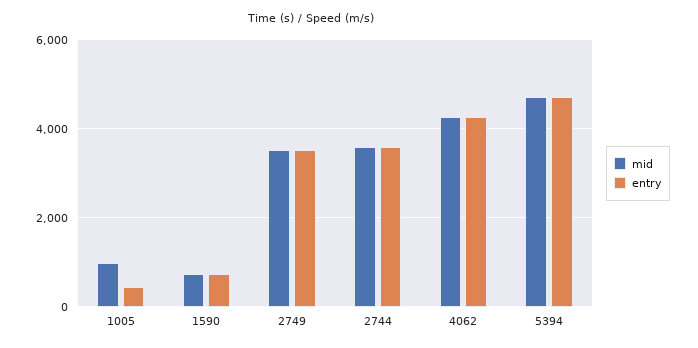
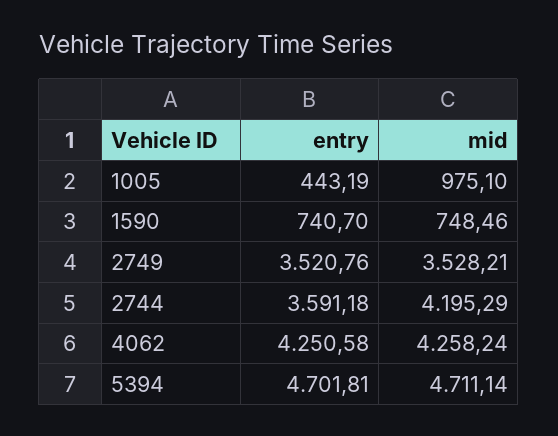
mid, 2744: 3600 -> 4195.29

